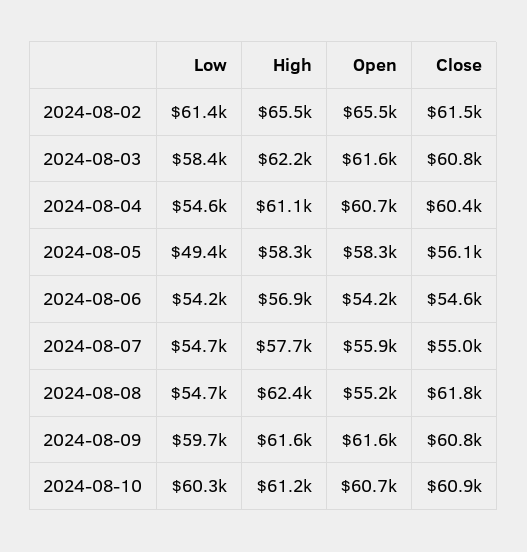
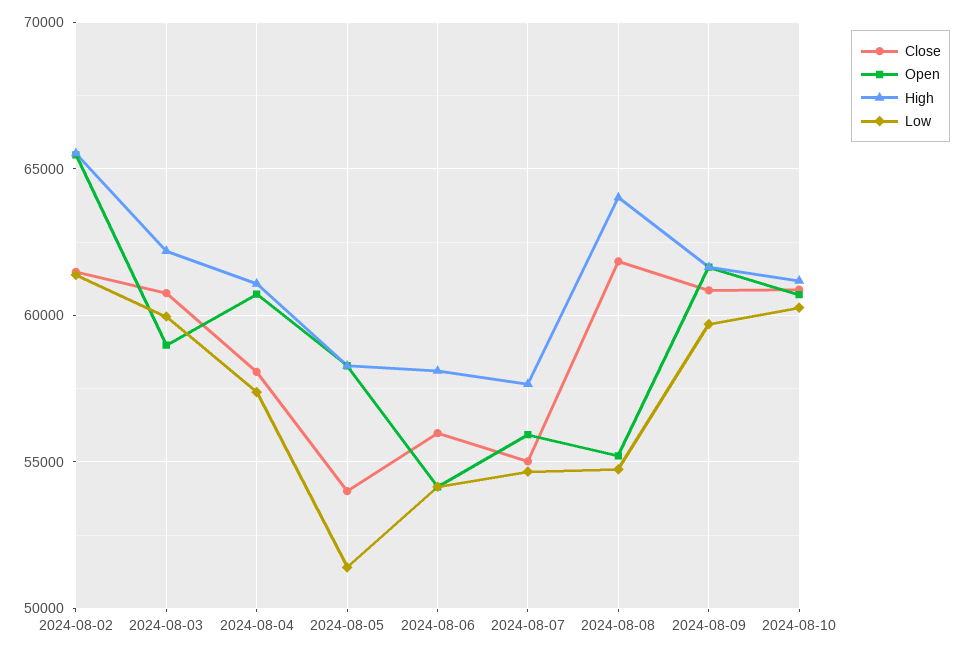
Low, 2024-08-03: 58400 -> 60000
Open, 2024-08-03: 61600 -> 59000
Low, 2024-08-04: 54600 -> 57500
Close, 2024-08-04: 60400 -> 58000
Low, 2024-08-05: 49400 -> 51500
Close, 2024-08-05: 56100 -> 54000
High, 2024-08-06: 56900 -> 58000
Close, 2024-08-06: 54600 -> 56000
High, 2024-08-08: 62400 -> 64000

